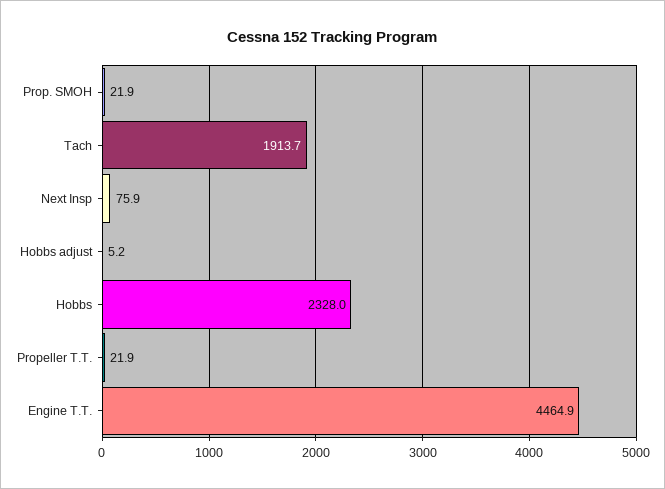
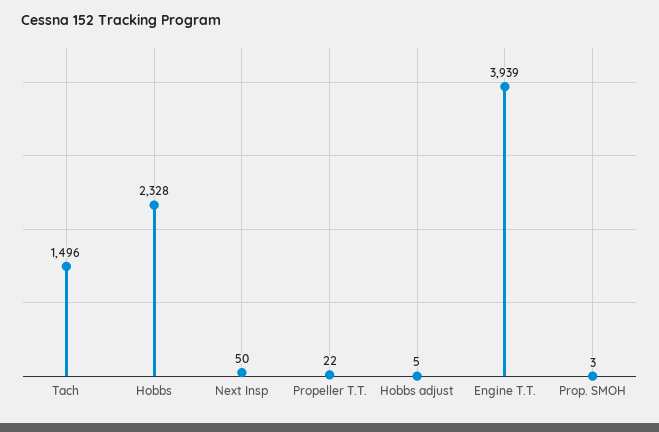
Prop. SMOH: 21.9 -> 3
Tach: 1913.7 -> 1496
Next Insp: 75.9 -> 50
Engine T.T.: 4464.9 -> 3939

